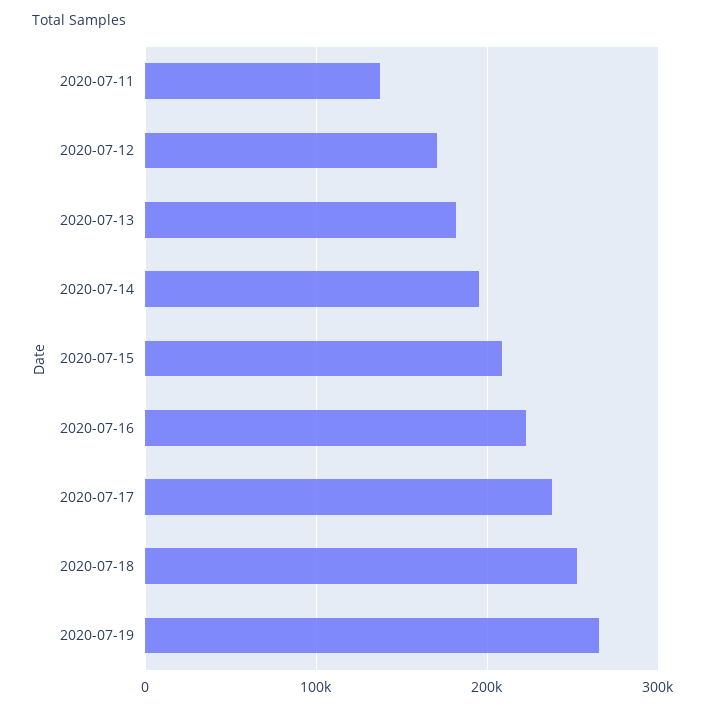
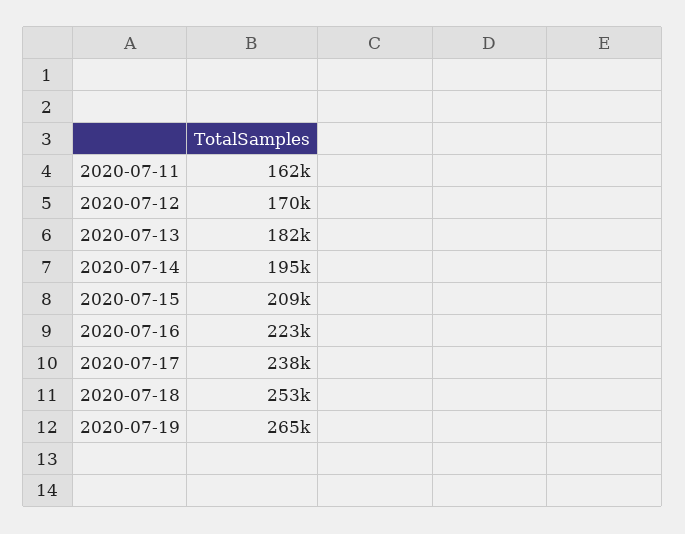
2020-07-11: 140000 -> 162000

